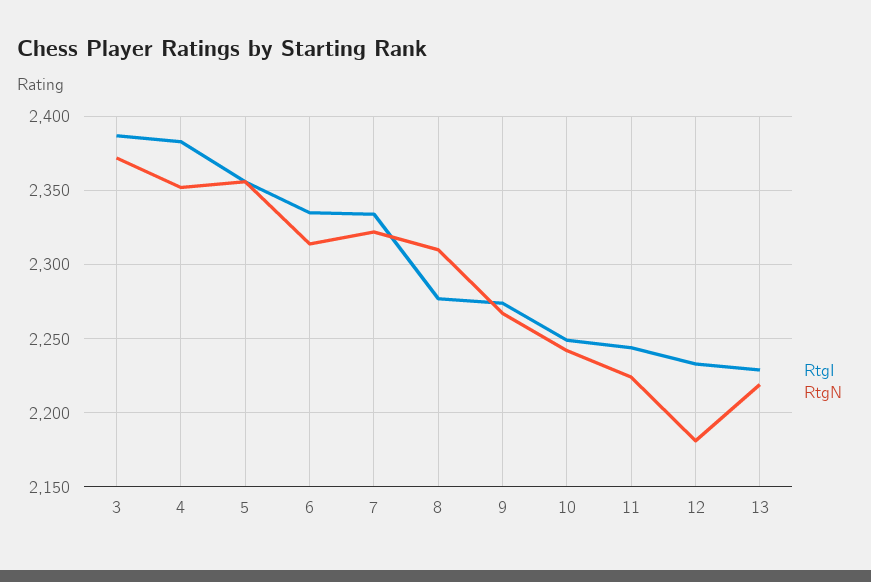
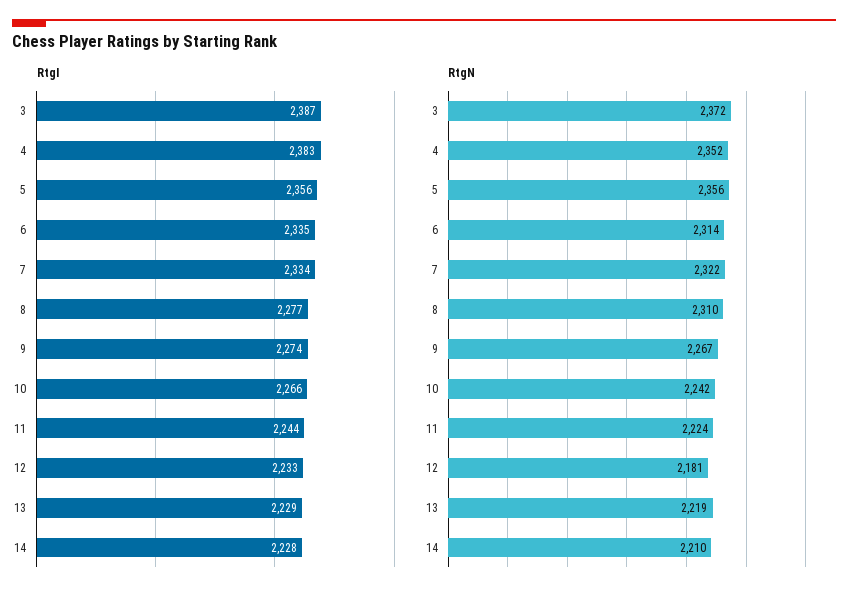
RtgI, 10: 2250 -> 2266
RtgI, 14: none -> 2228
RtgN, 14: none -> 2210

